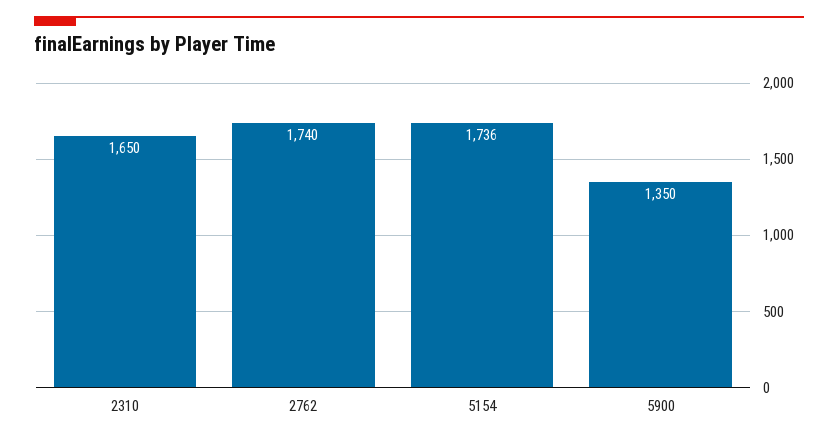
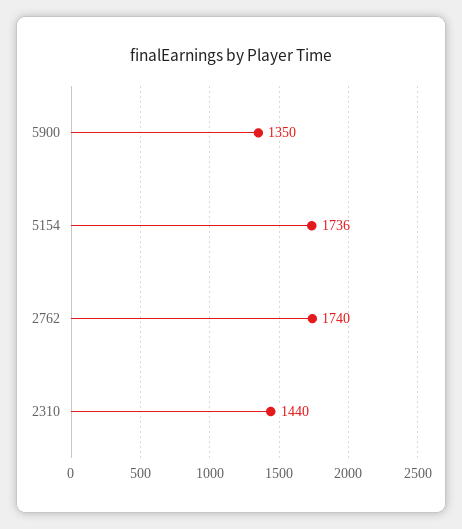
2310: 1650 -> 1440

